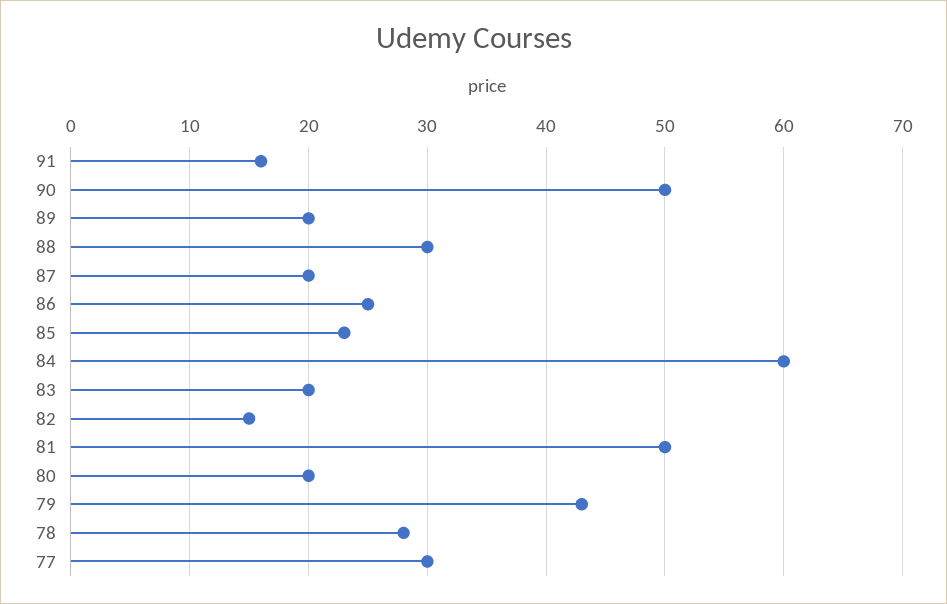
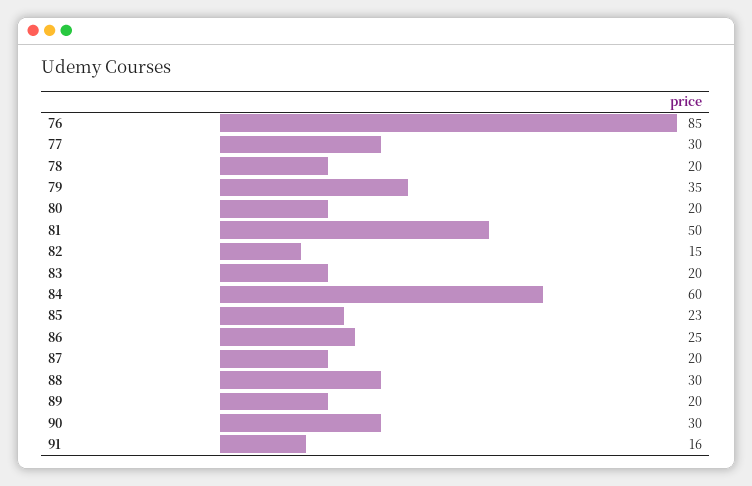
90: 50 -> 30
79: 43 -> 35
78: 28 -> 20
76: none -> 85

